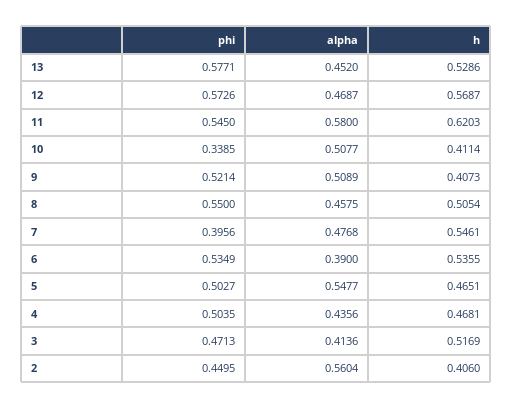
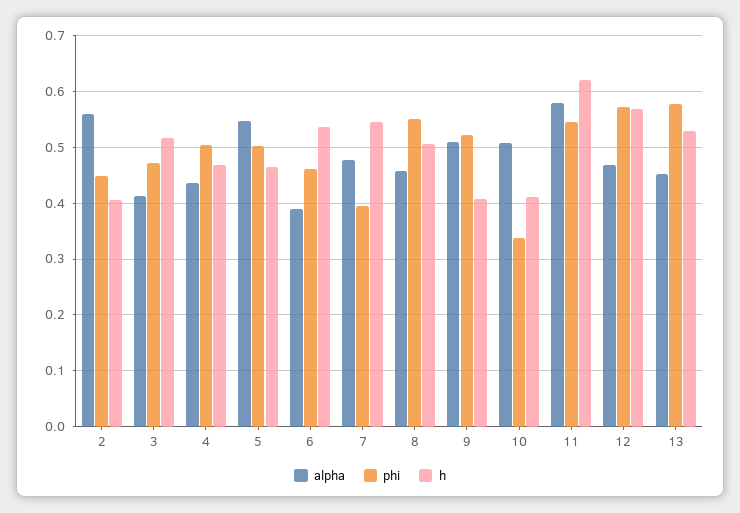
phi, 6: 0.5349 -> 0.46

